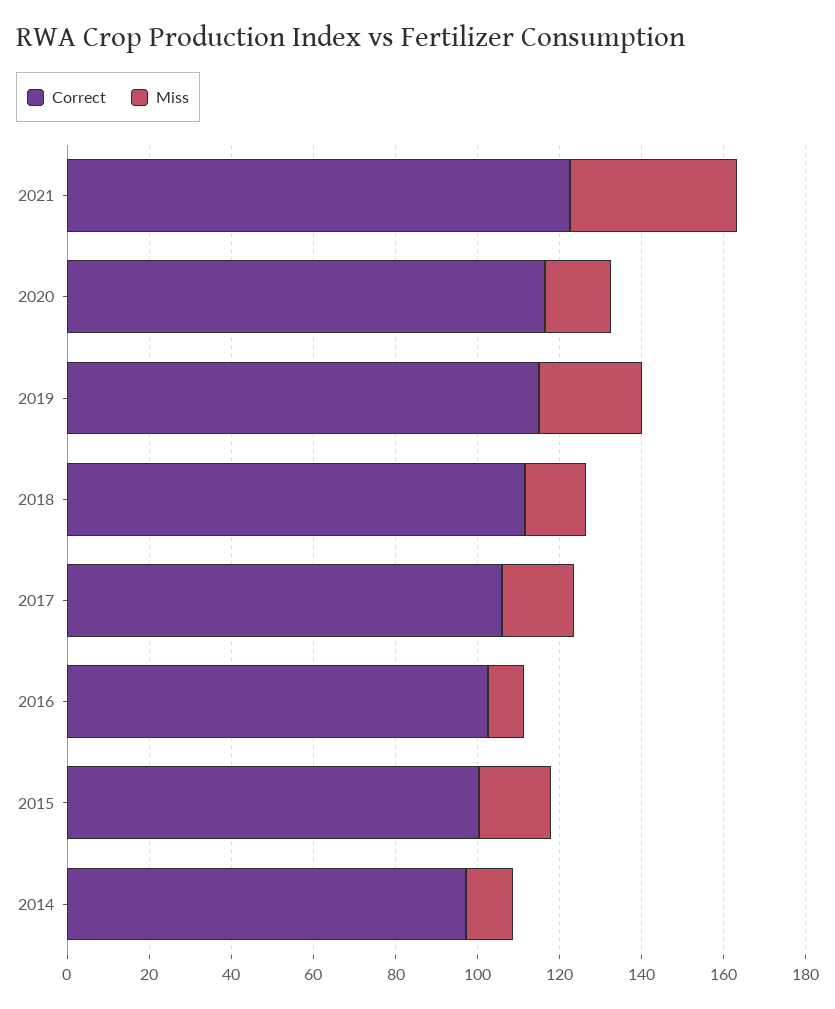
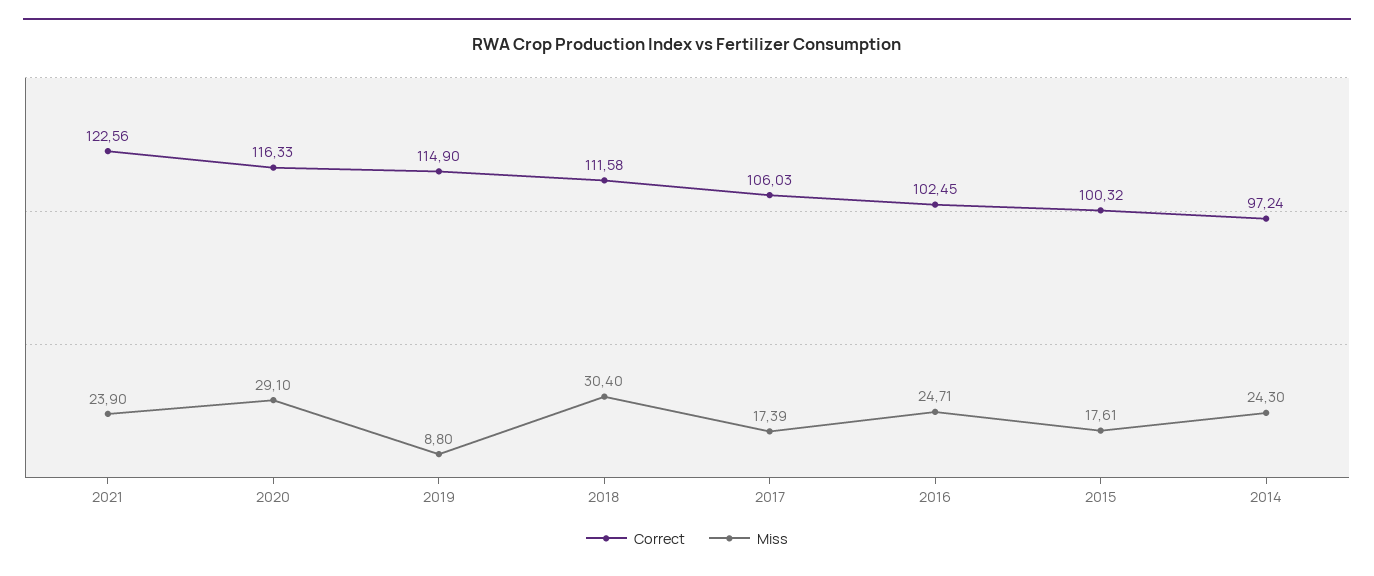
Miss, 2021: 40 -> 23.9
Miss, 2020: 15 -> 29.1
Miss, 2019: 25 -> 8.8
Miss, 2018: 15 -> 30.4
Miss, 2016: 10 -> 24.71
Miss, 2014: 10 -> 24.3

